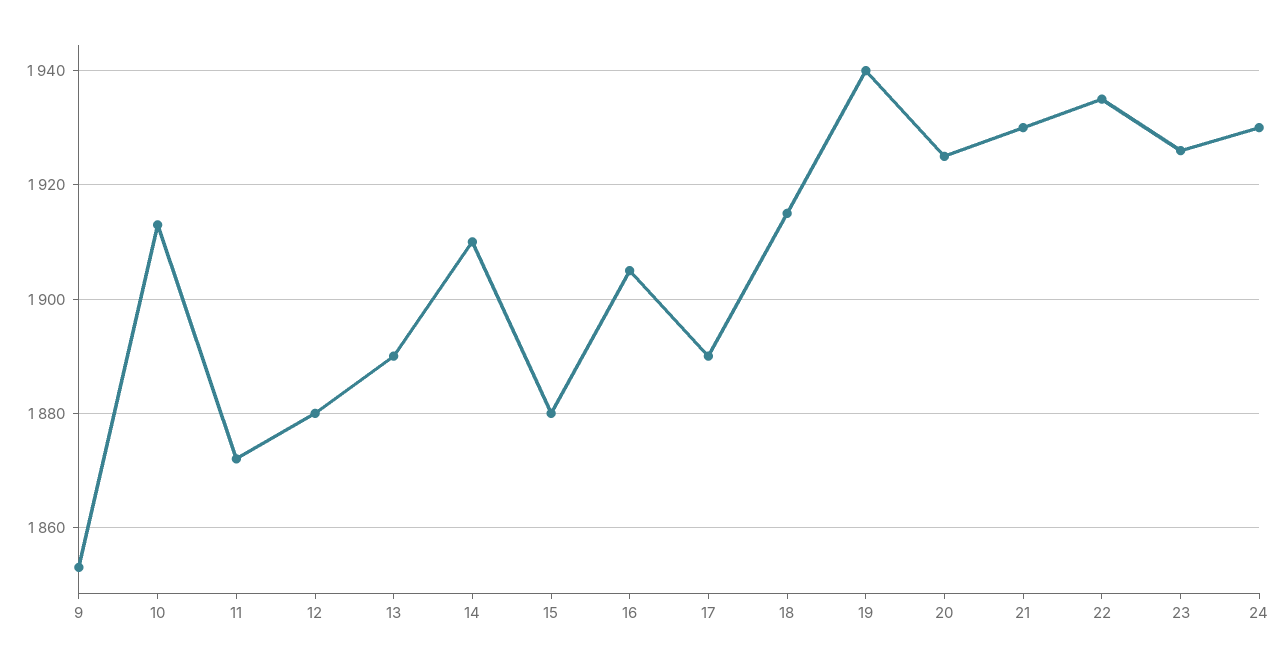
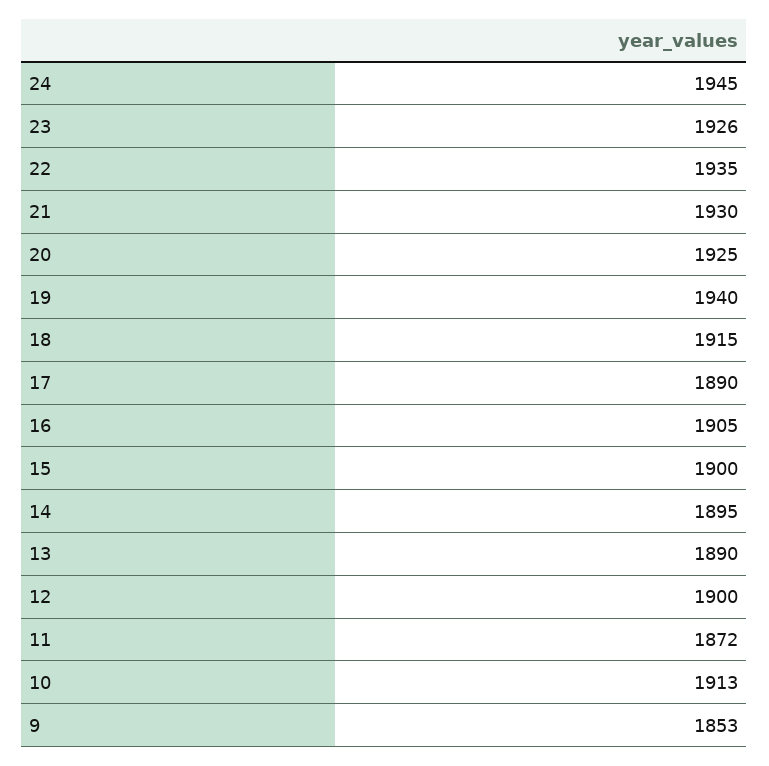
12: 1880 -> 1900
14: 1910 -> 1895
15: 1880 -> 1900
24: 1930 -> 1945

